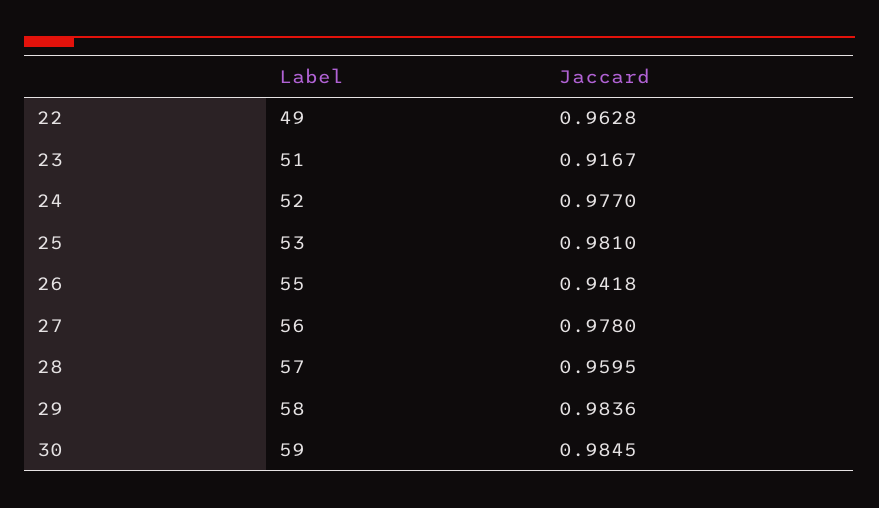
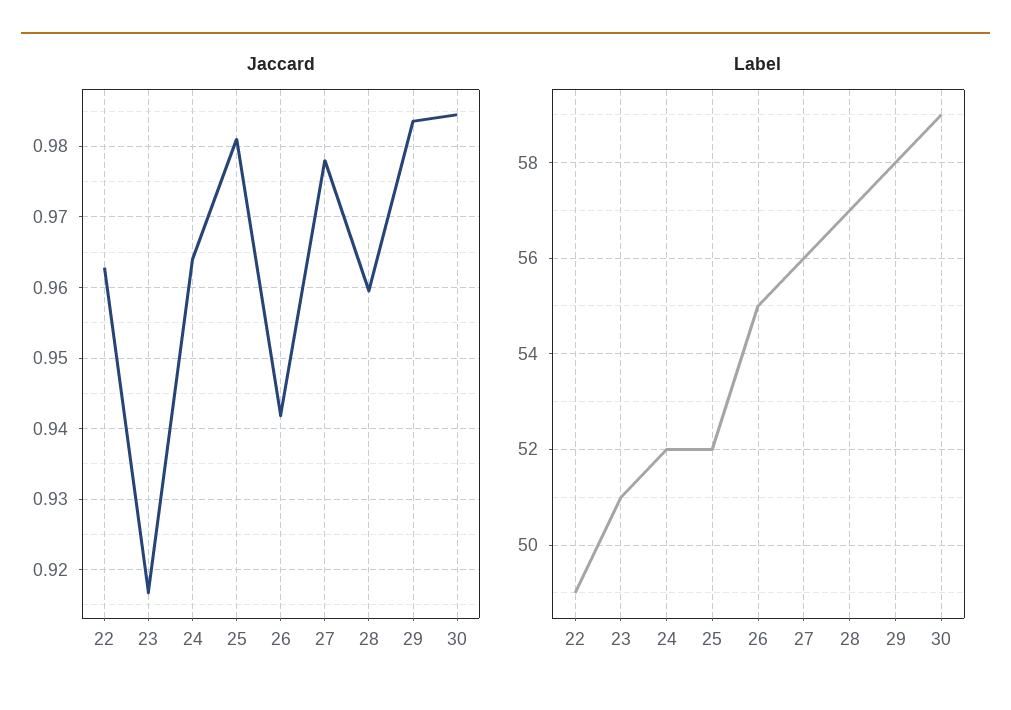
Jaccard, 24: 0.977 -> 0.964
Label, 25: 53 -> 52

